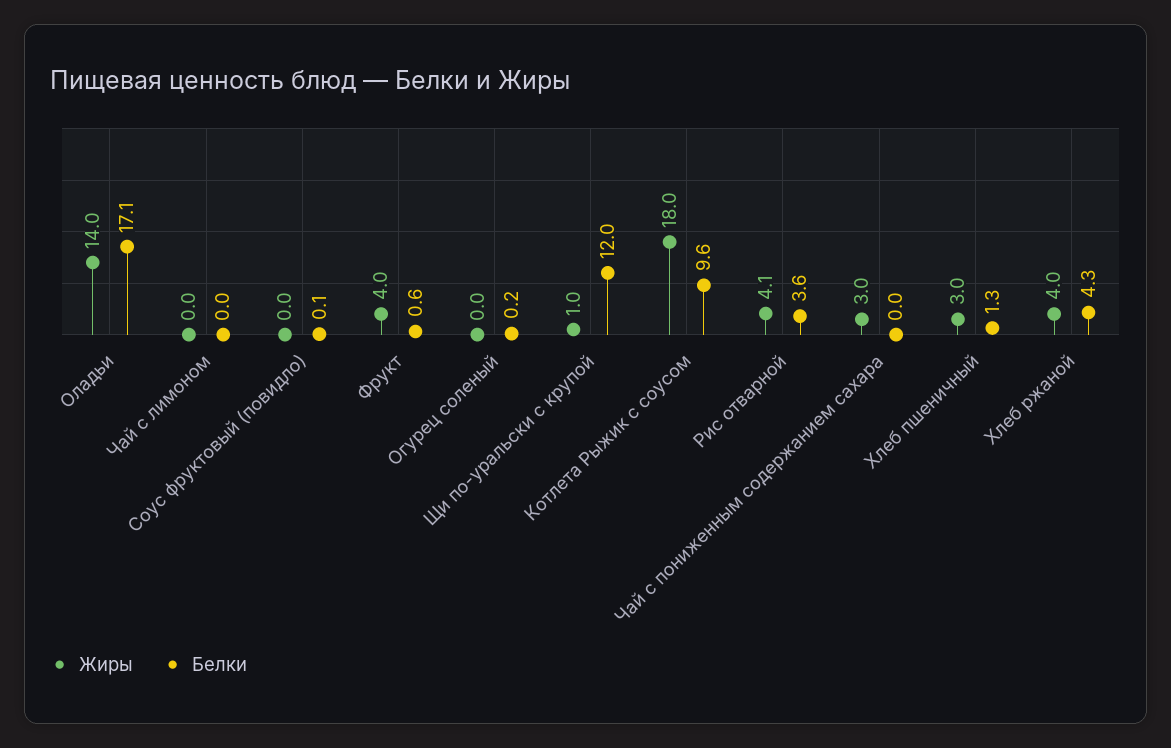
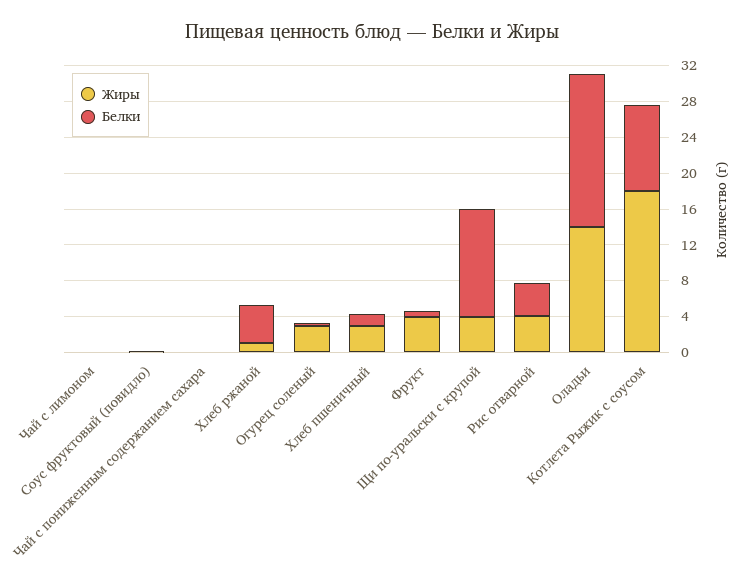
Жиры, Огурец соленый: 0 -> 3
Жиры, Щи по-уральски с крупой: 1 -> 4
Жиры, Чай с пониженным содержанием сахара: 3 -> 0
Жиры, Хлеб ржаной: 4 -> 1

